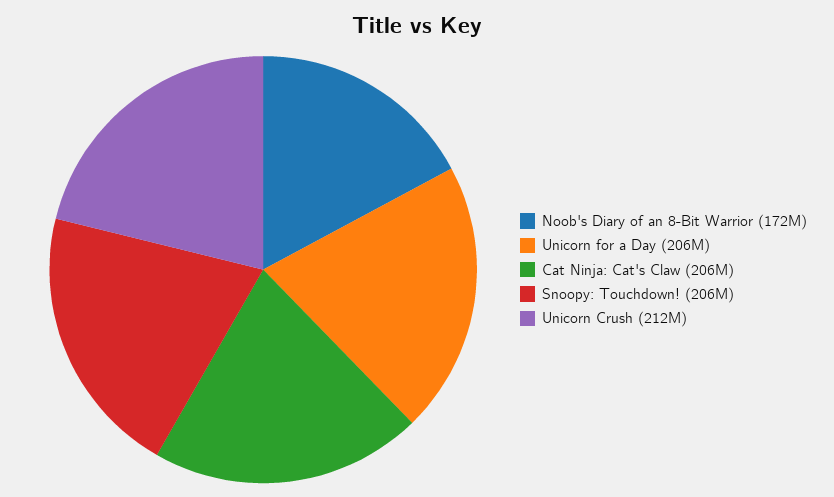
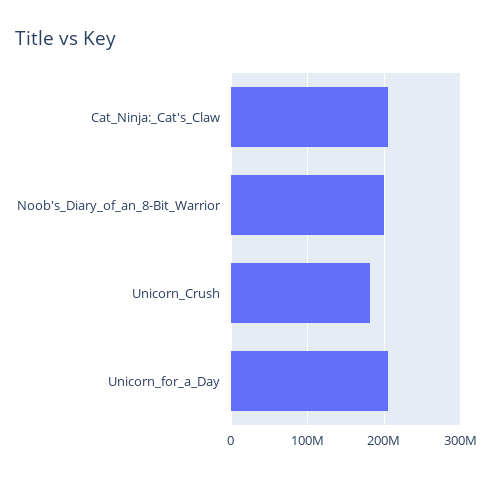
Noob's Diary of an 8-Bit Warrior: 172000000 -> 200000000
Snoopy: Touchdown!: 206000000 -> none
Unicorn Crush: 212000000 -> 180000000

